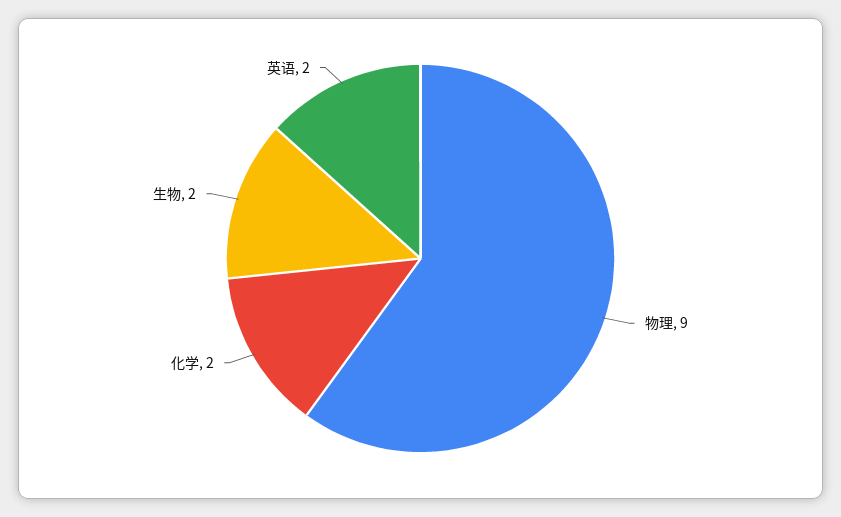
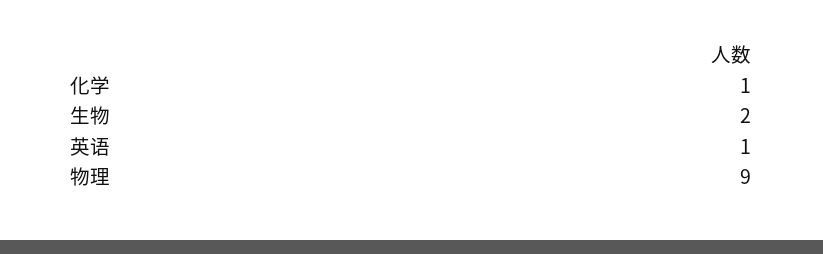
化学: 2 -> 1
英语: 2 -> 1

